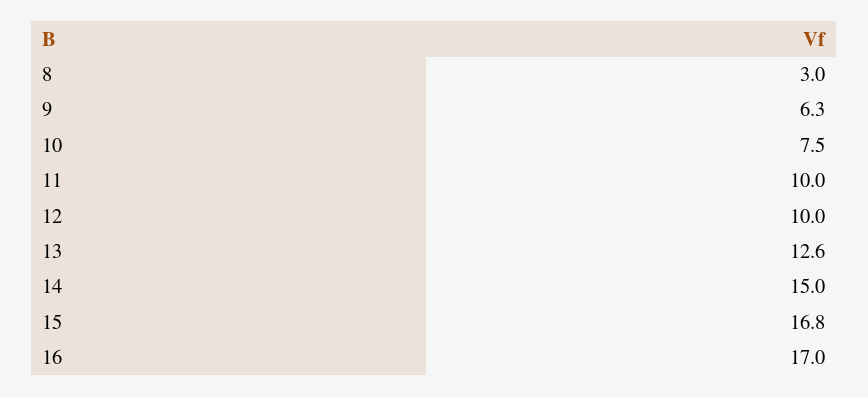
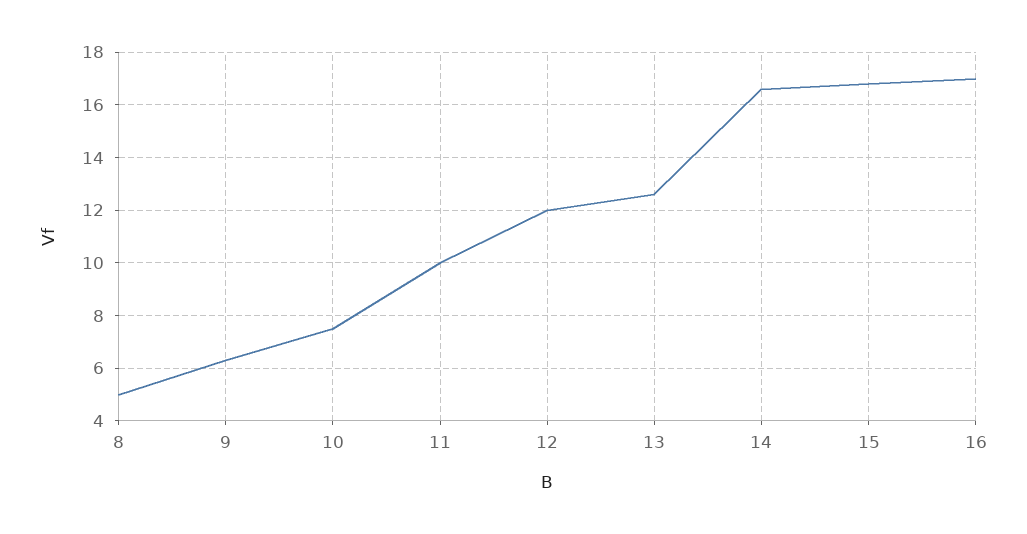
8: 3 -> 5
12: 10 -> 12
14: 15 -> 16.5

